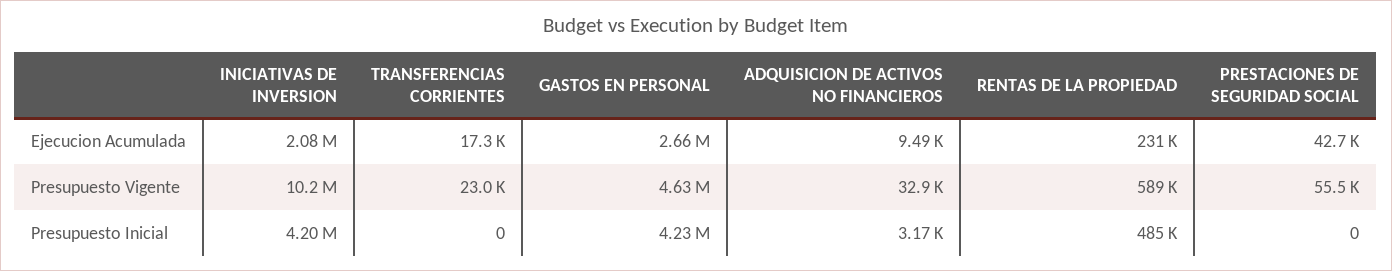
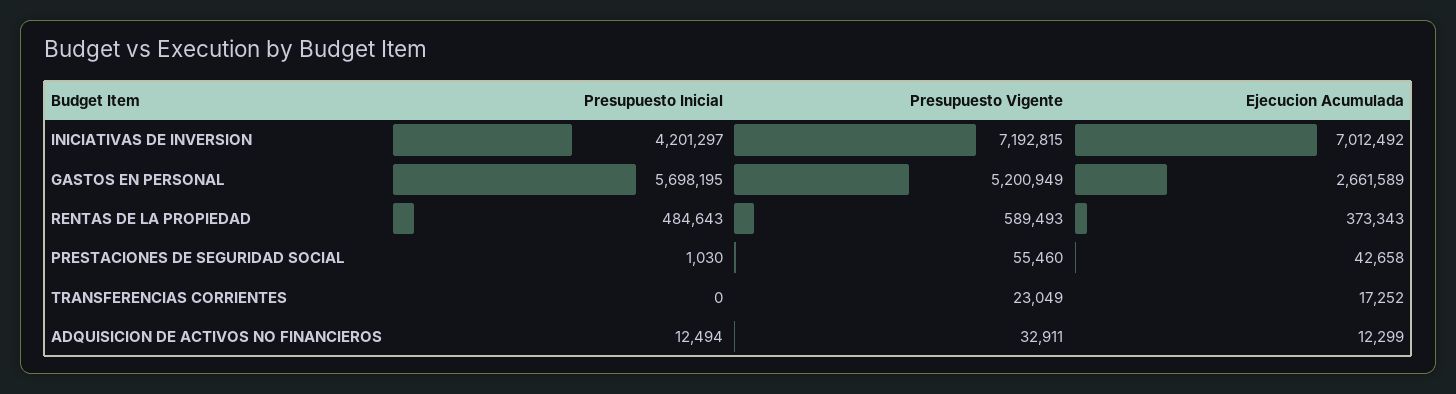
INICIATIVAS DE INVERSION, Ejecucion Acumulada: 2080000 -> 7012492
ADQUISICION DE ACTIVOS NO FINANCIEROS, Ejecucion Acumulada: 9490 -> 12299
RENTAS DE LA PROPIEDAD, Ejecucion Acumulada: 231000 -> 373343
INICIATIVAS DE INVERSION, Presupuesto Vigente: 10200000 -> 7192815
GASTOS EN PERSONAL, Presupuesto Vigente: 4630000 -> 5200949
GASTOS EN PERSONAL, Presupuesto Inicial: 4230000 -> 5698195
ADQUISICION DE ACTIVOS NO FINANCIEROS, Presupuesto Inicial: 3170 -> 12494
PRESTACIONES DE SEGURIDAD SOCIAL, Presupuesto Inicial: 0 -> 1030

